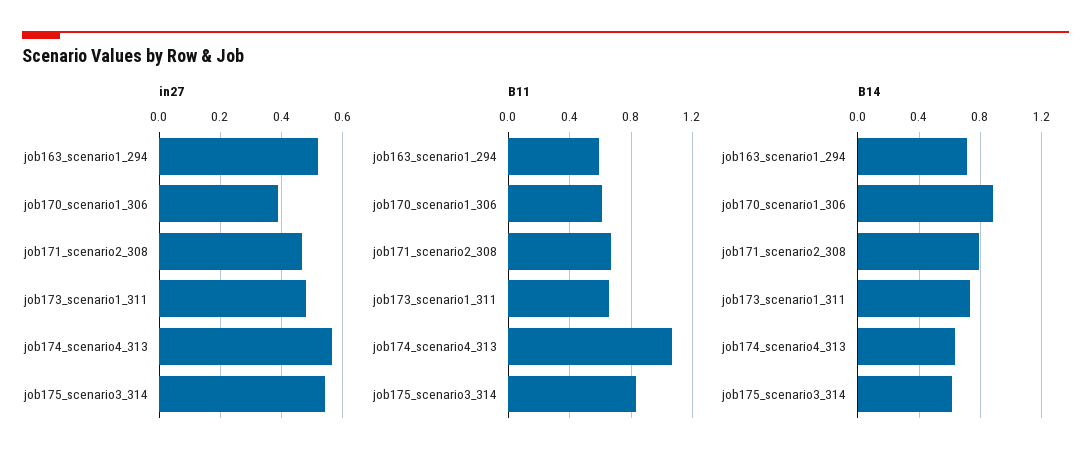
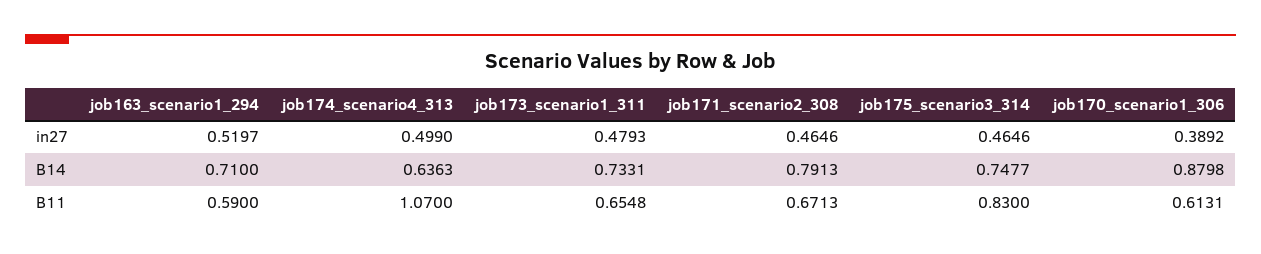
in27, job174_scenario4_313: 0.56 -> 0.499
in27, job175_scenario3_314: 0.54 -> 0.4646
B14, job175_scenario3_314: 0.6 -> 0.7477

